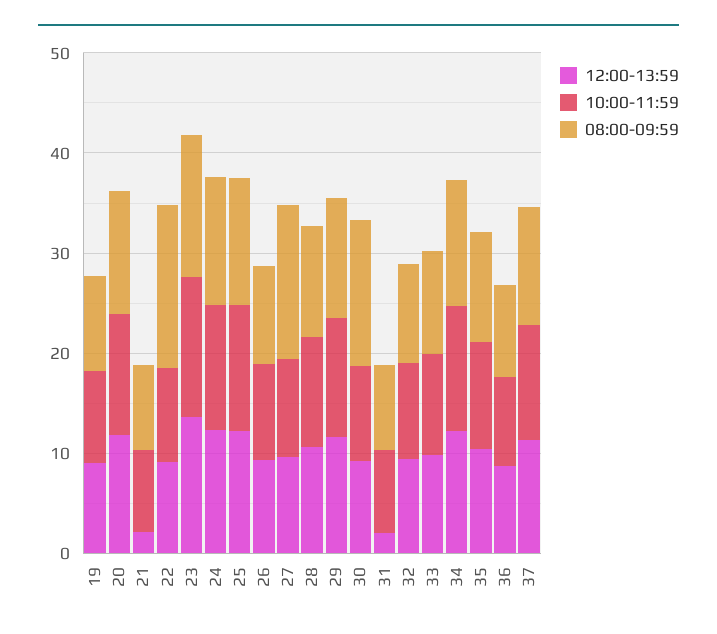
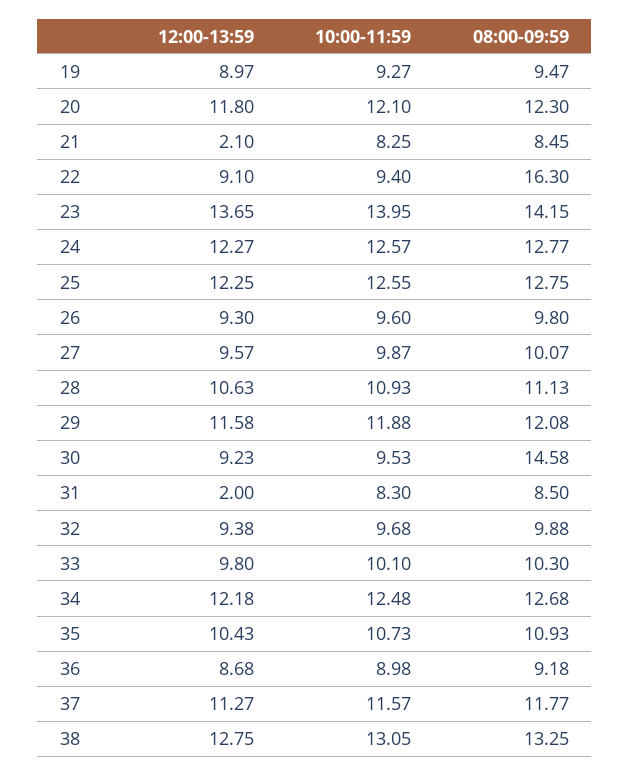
08:00-09:59, 27: 16 -> 10.07
12:00-13:59, 38: none -> 12.75
10:00-11:59, 38: none -> 13.05
08:00-09:59, 38: none -> 13.25

